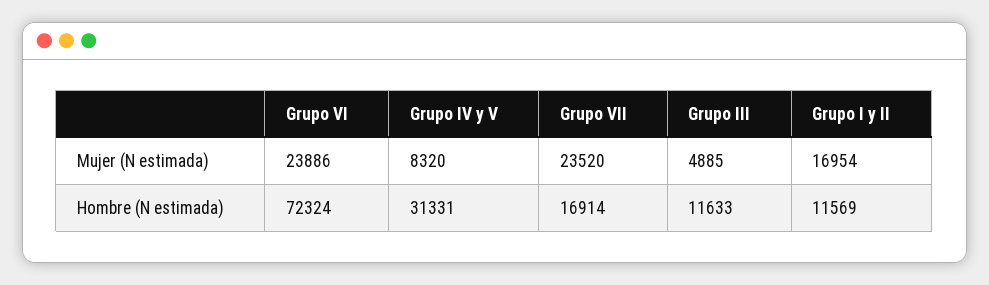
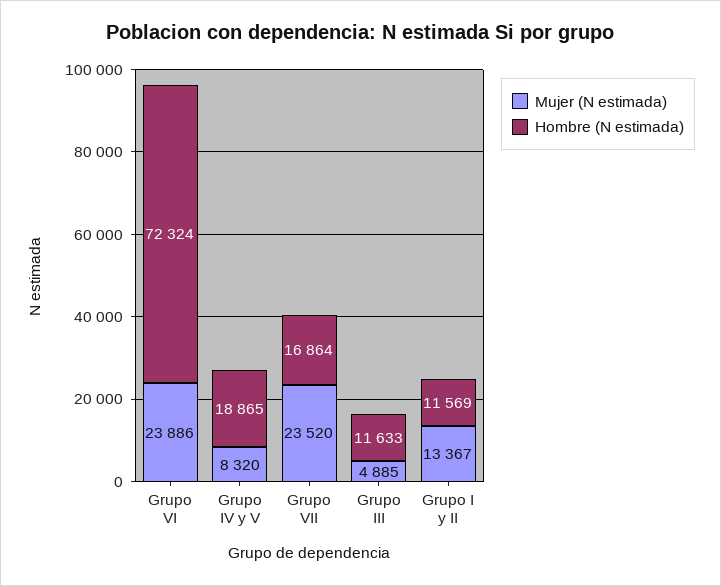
Mujer (N estimada), Grupo I y II: 16954 -> 13367
Hombre (N estimada), Grupo IV y V: 31331 -> 18865
Hombre (N estimada), Grupo VII: 16914 -> 16864

